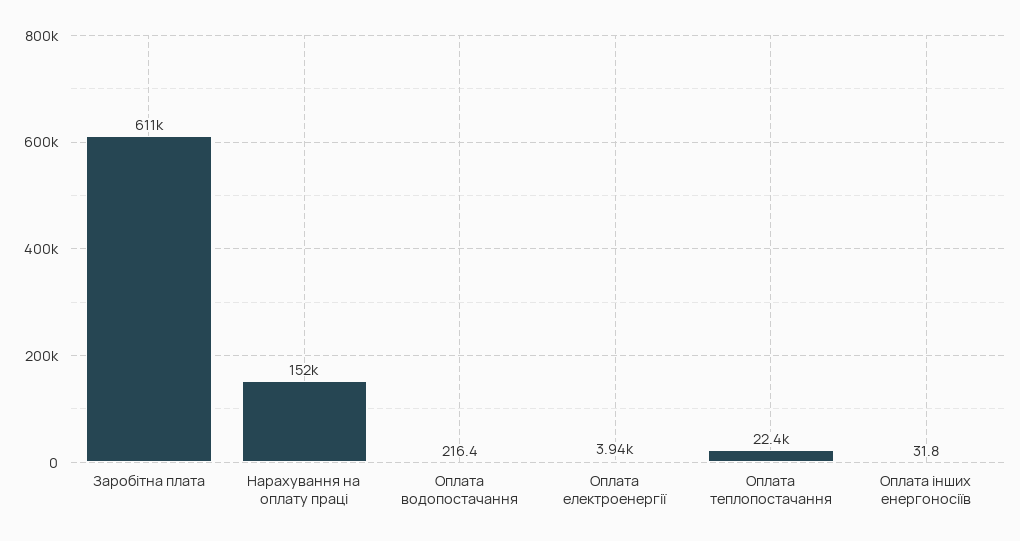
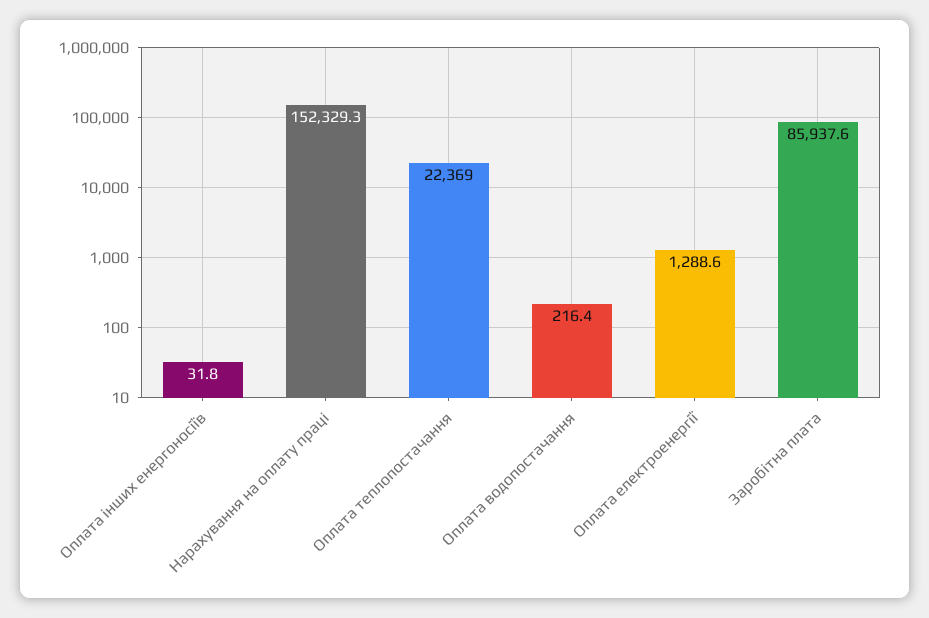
Заробітна плата: 611000 -> 85937.6
Оплата електроенергії: 3940 -> 1288.6

